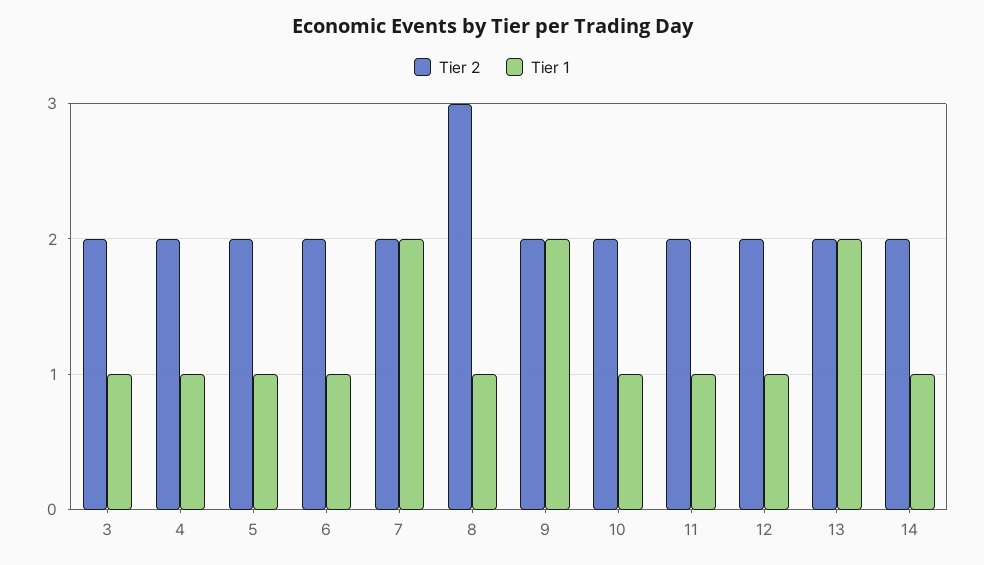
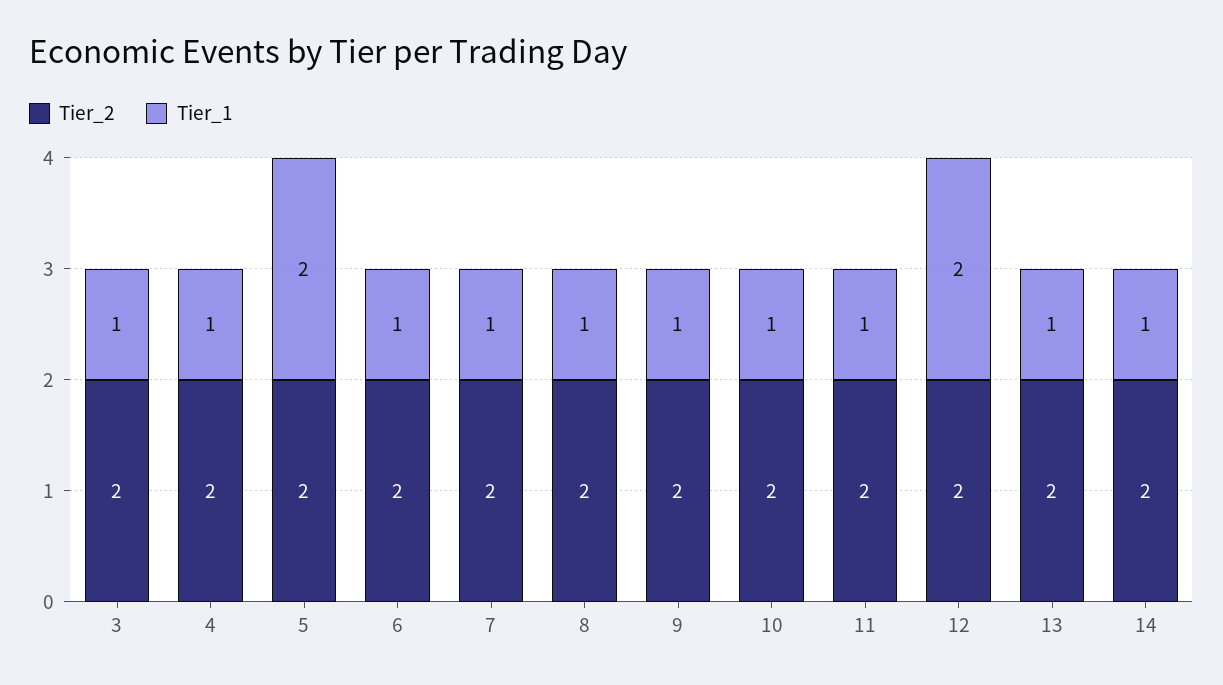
Tier 1, 5: 1 -> 2
Tier 1, 7: 2 -> 1
Tier 2, 8: 3 -> 2
Tier 1, 9: 2 -> 1
Tier 1, 12: 1 -> 2
Tier 1, 13: 2 -> 1

